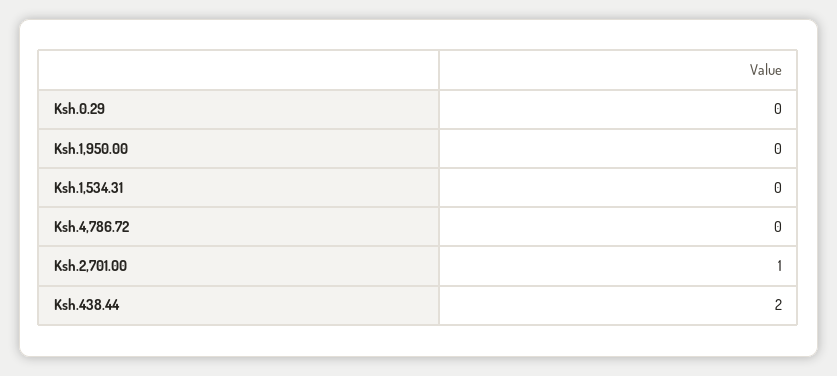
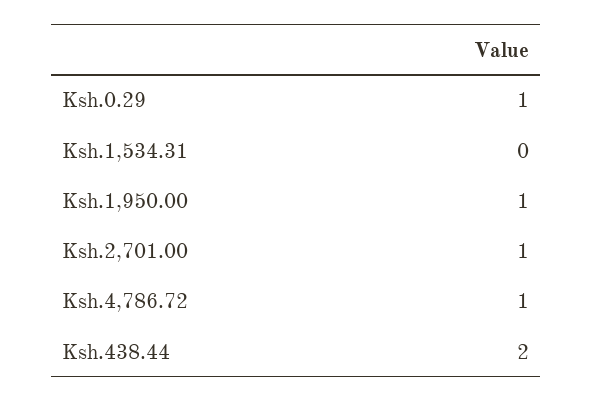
Ksh.0.29: 0 -> 1
Ksh.1,950.00: 0 -> 1
Ksh.4,786.72: 0 -> 1

